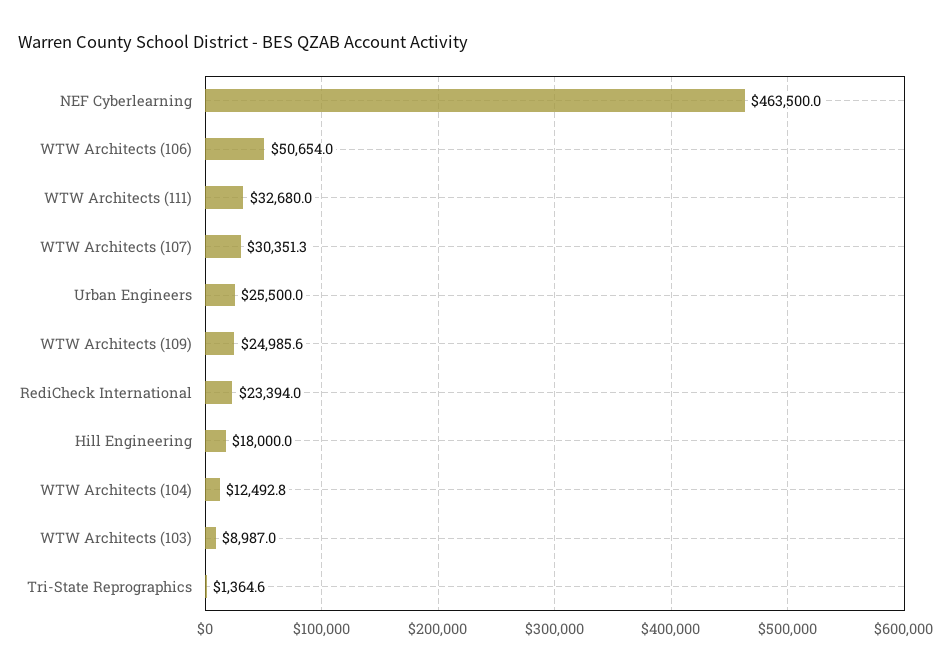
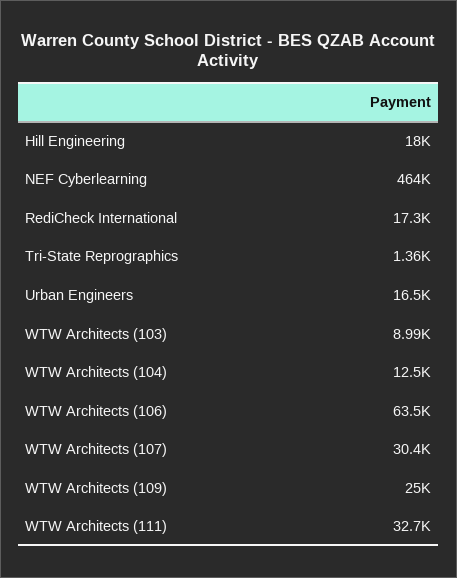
WTW Architects (106): 50654 -> 63500
Urban Engineers: 25500 -> 16500
RediCheck International: 23394 -> 17300

